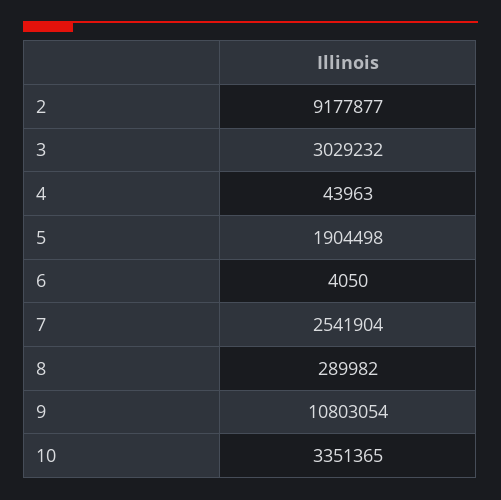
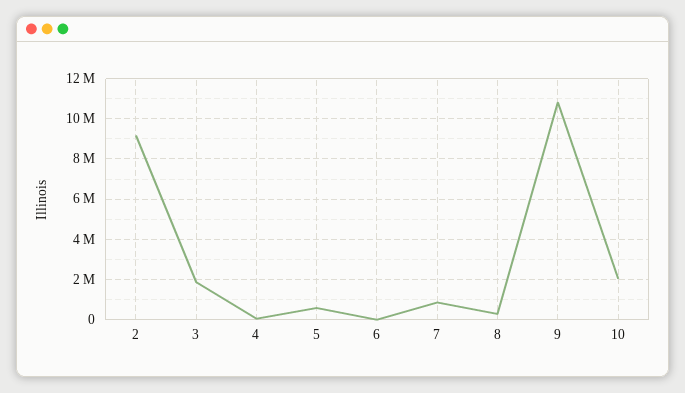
3: 3029232 -> 2000000
5: 1904498 -> 500000
7: 2541904 -> 1000000
10: 3351365 -> 2000000

